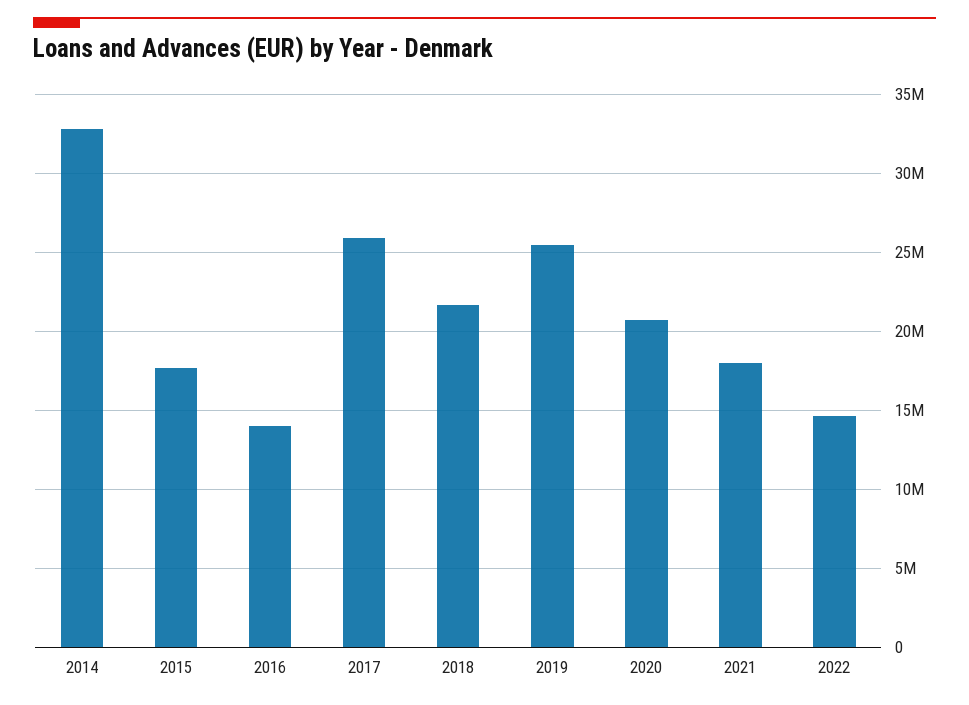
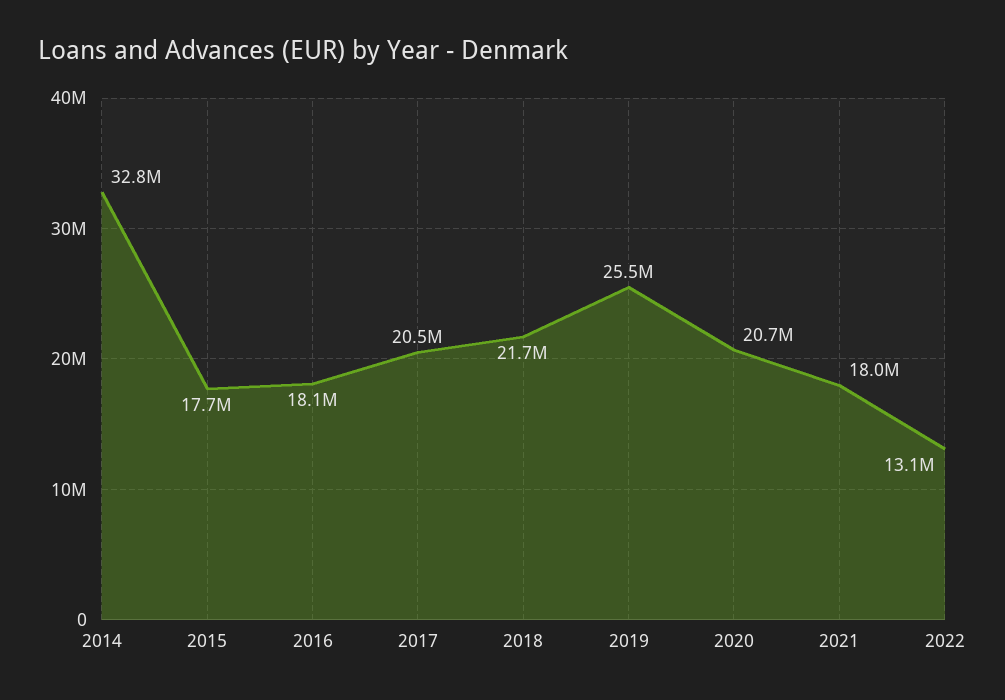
2016: 14000000 -> 18100000
2017: 26000000 -> 20500000
2022: 14500000 -> 13100000

